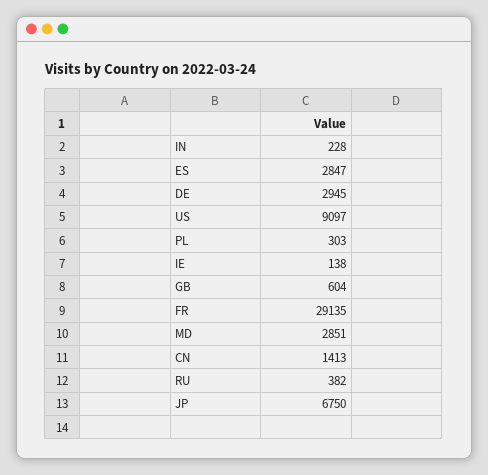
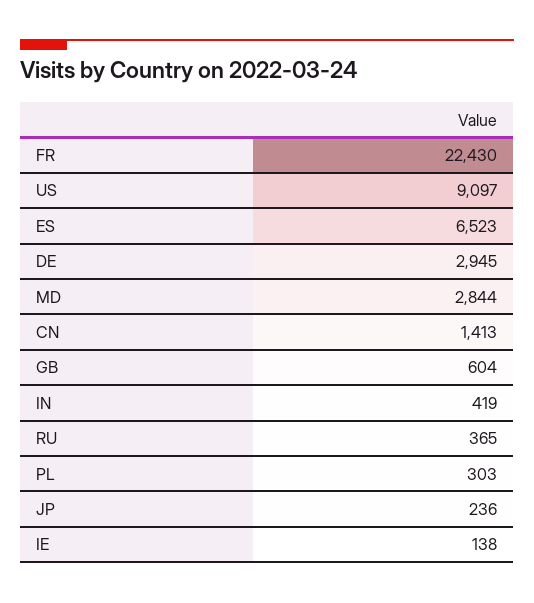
IN: 228 -> 419
ES: 2847 -> 6523
FR: 29135 -> 22430
MD: 2851 -> 2844
RU: 382 -> 365
JP: 6750 -> 236

